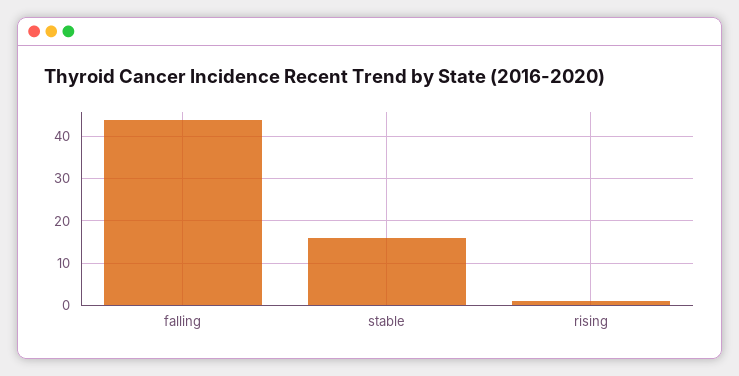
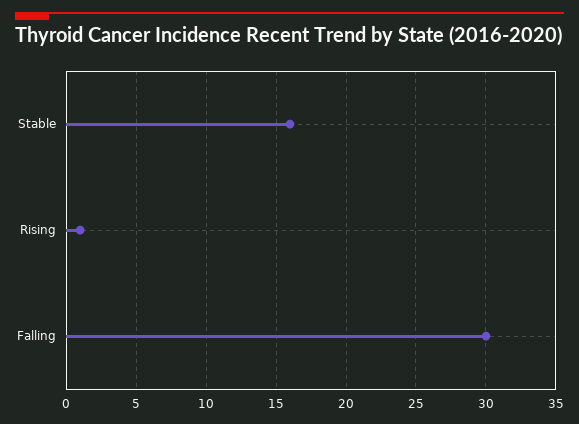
falling: 45 -> 30

